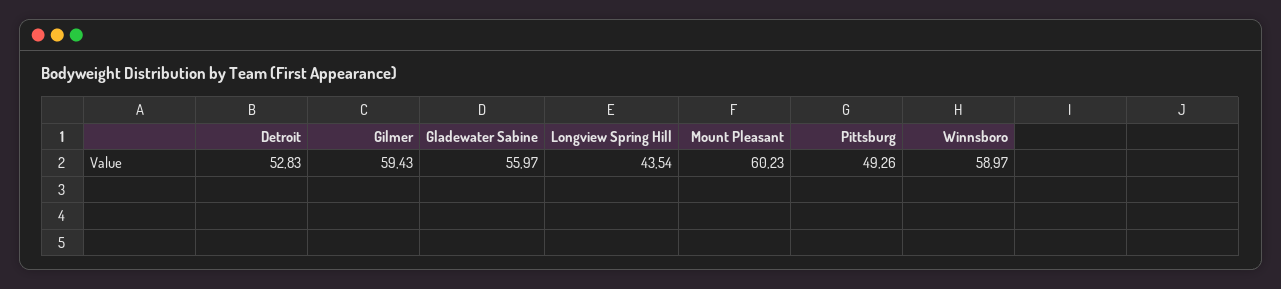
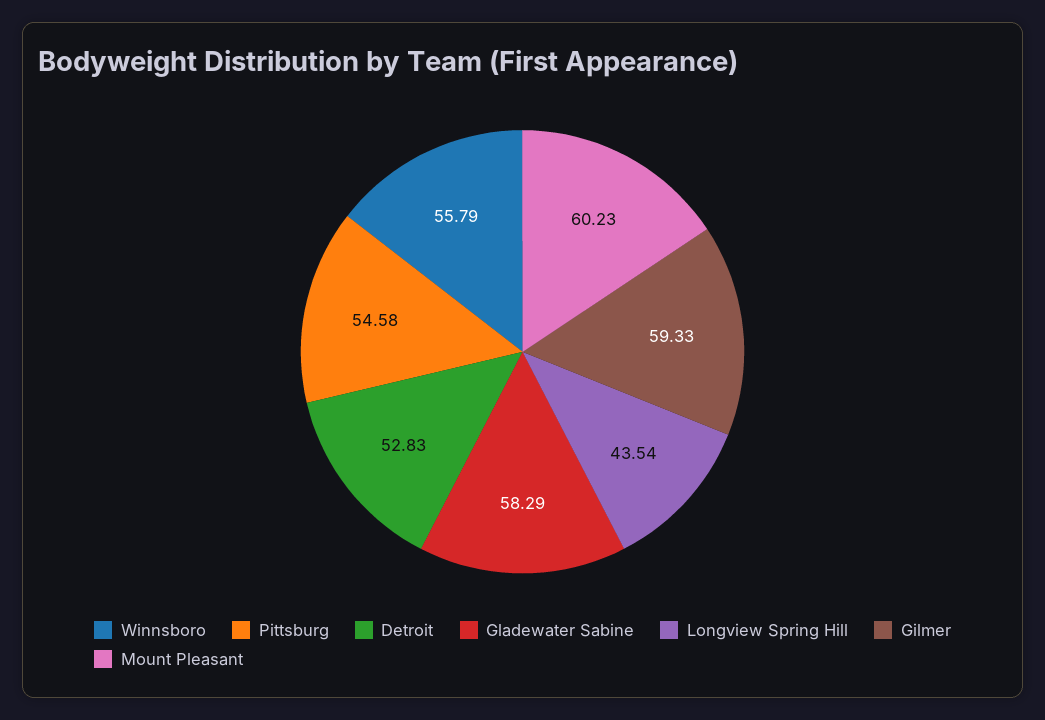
Gilmer: 59.43 -> 59.33
Gladewater Sabine: 55.97 -> 58.29
Pittsburg: 49.26 -> 54.58
Winnsboro: 58.97 -> 55.79

